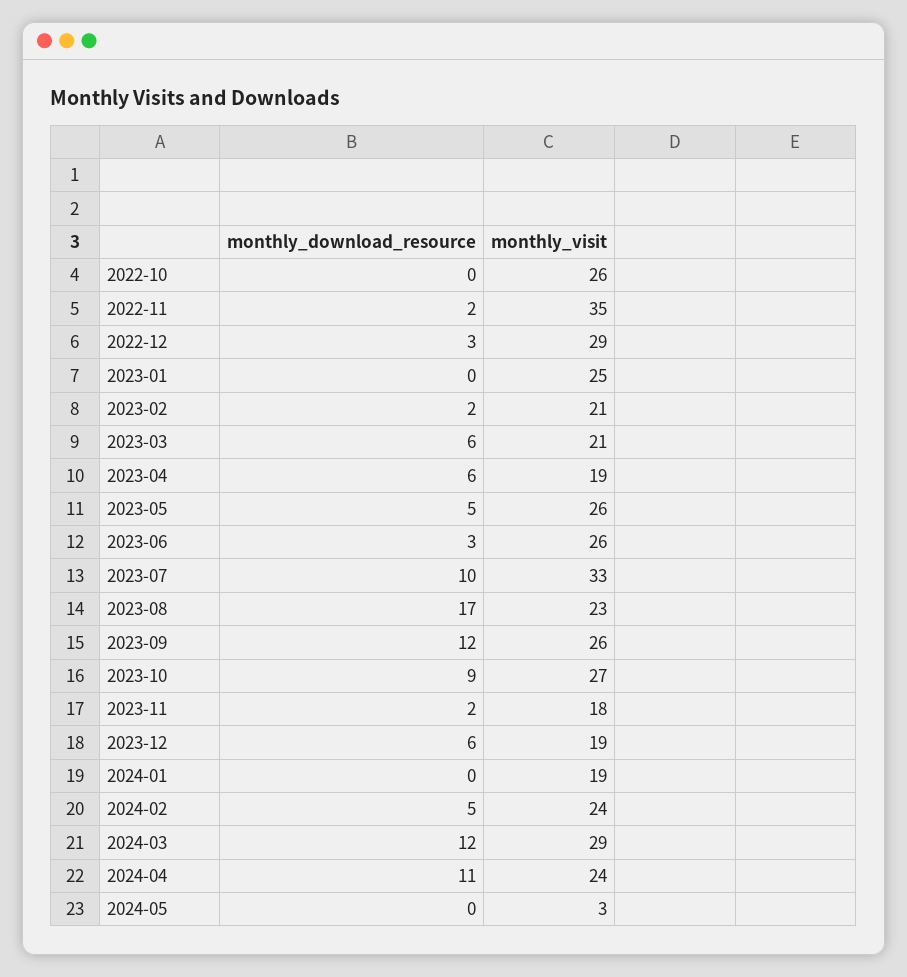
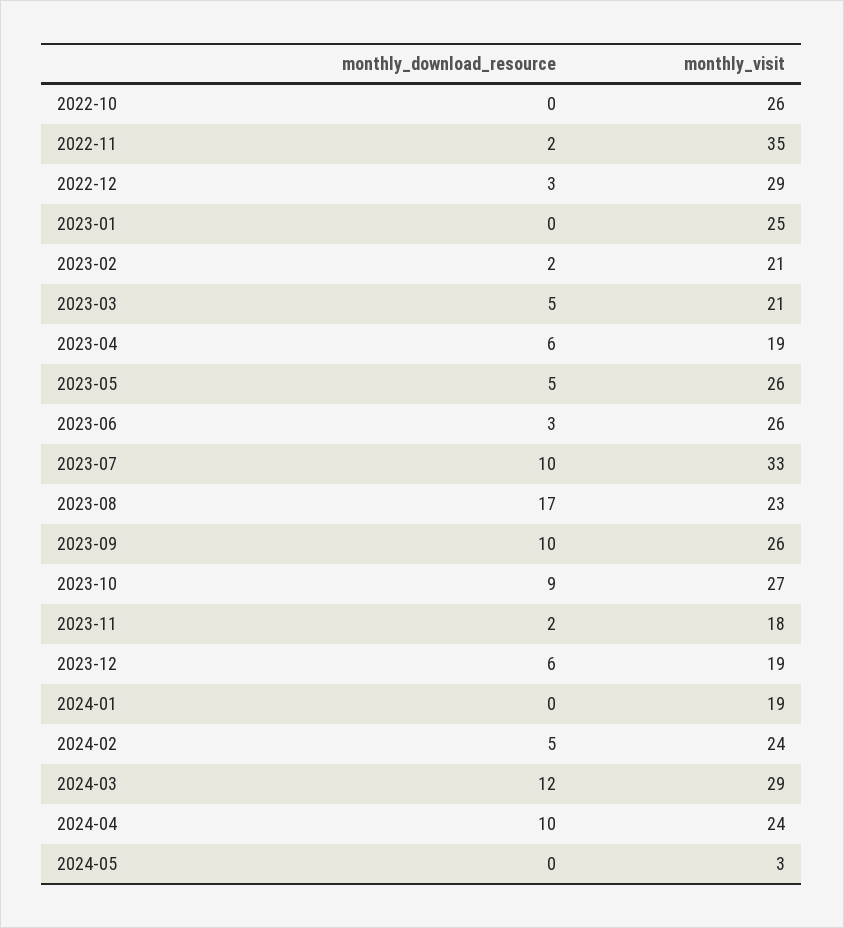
monthly_download_resource, 2023-03: 6 -> 5
monthly_download_resource, 2023-09: 12 -> 10
monthly_download_resource, 2024-04: 11 -> 10

